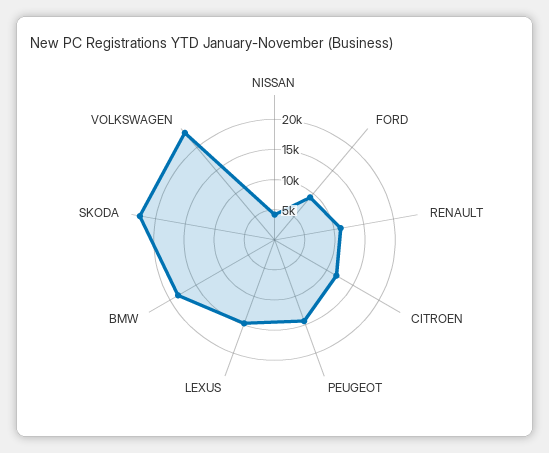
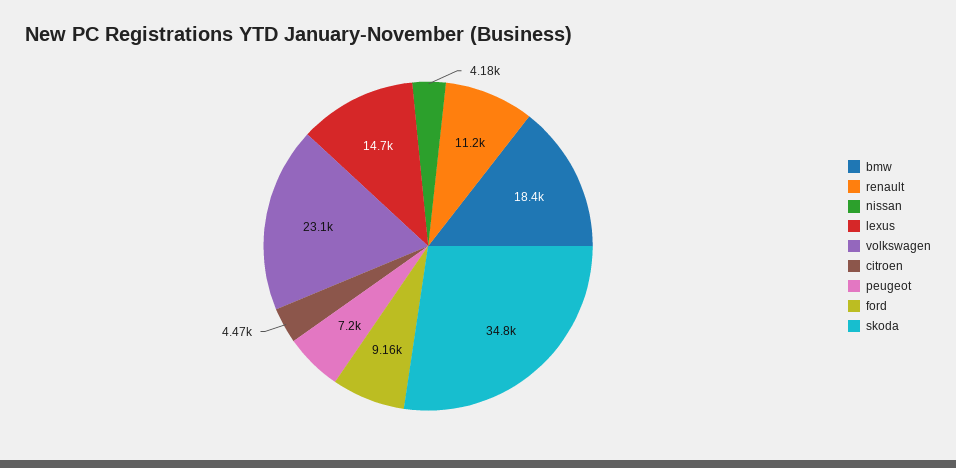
CITROEN: 12500 -> 4470
PEUGEOT: 15000 -> 7200
SKODA: 22500 -> 34800

